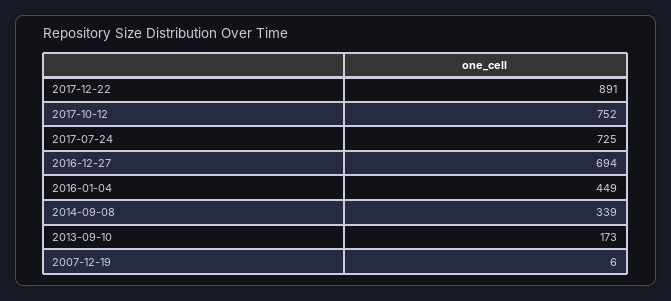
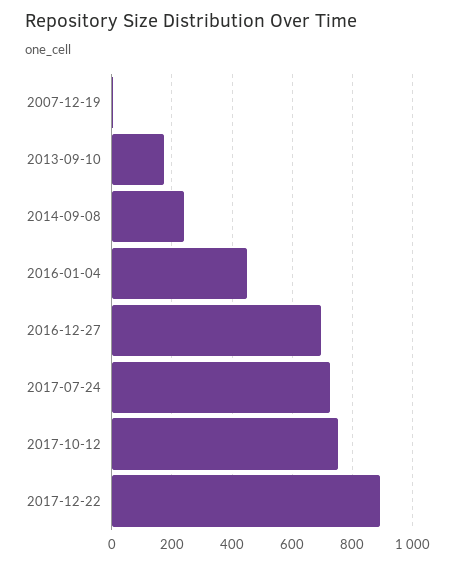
2014-09-08: 339 -> 240

